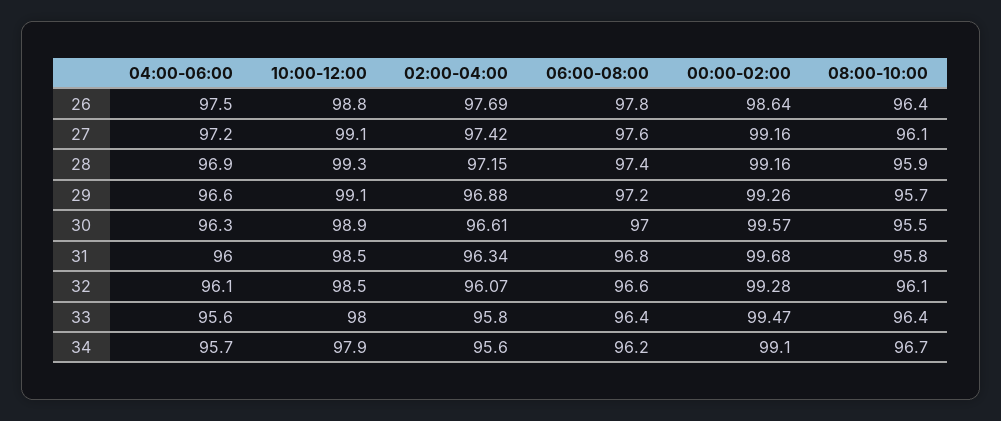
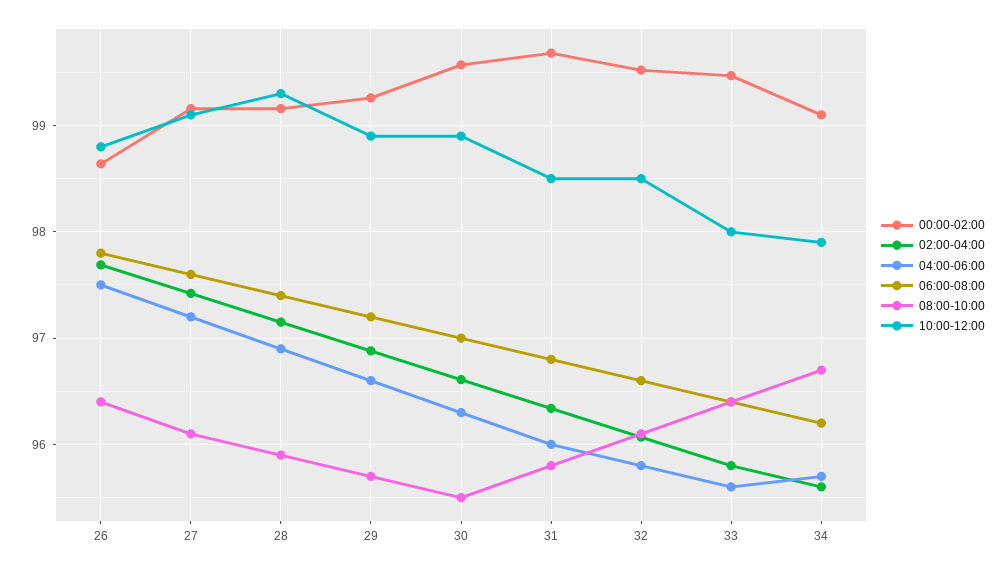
10:00-12:00, 29: 99.1 -> 98.9
04:00-06:00, 32: 96.1 -> 95.8
00:00-02:00, 32: 99.28 -> 99.5

